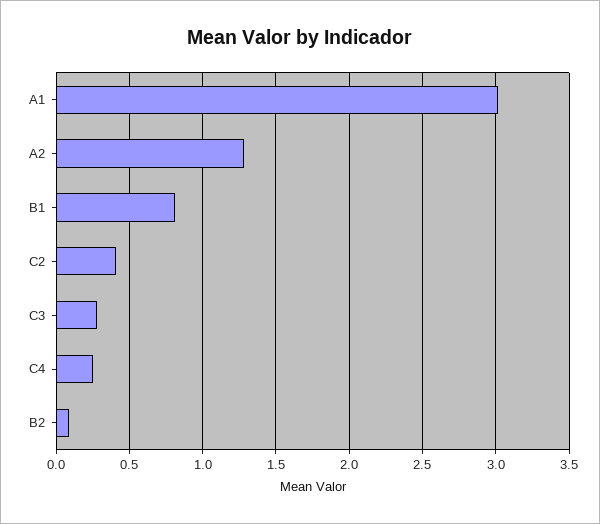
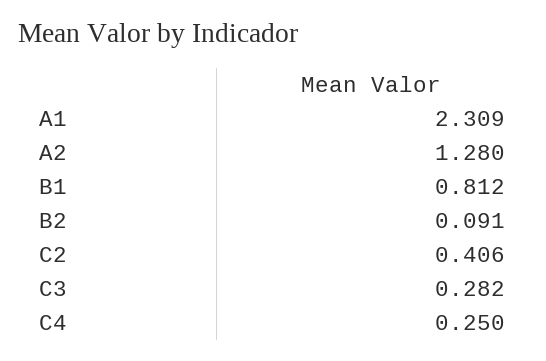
A1: 3 -> 2.309

